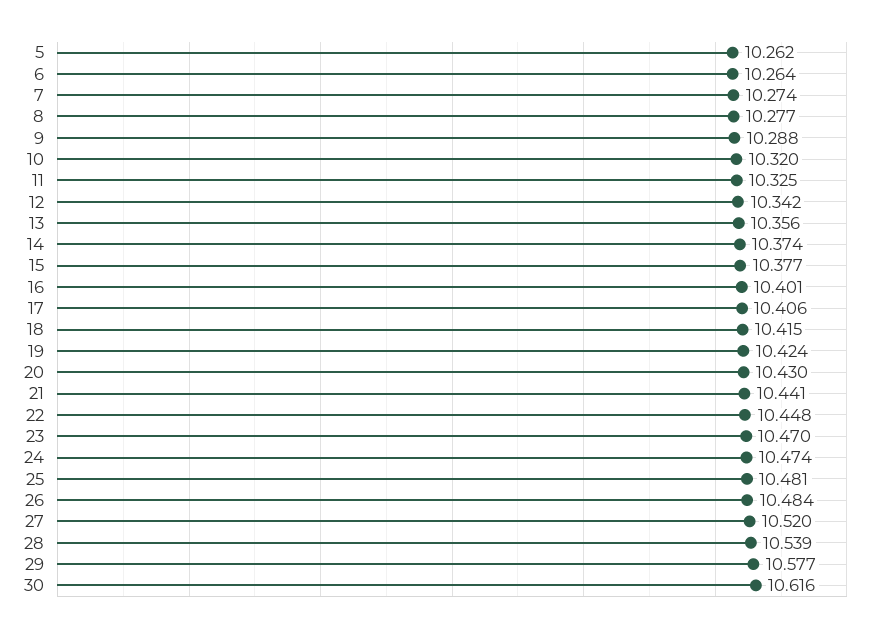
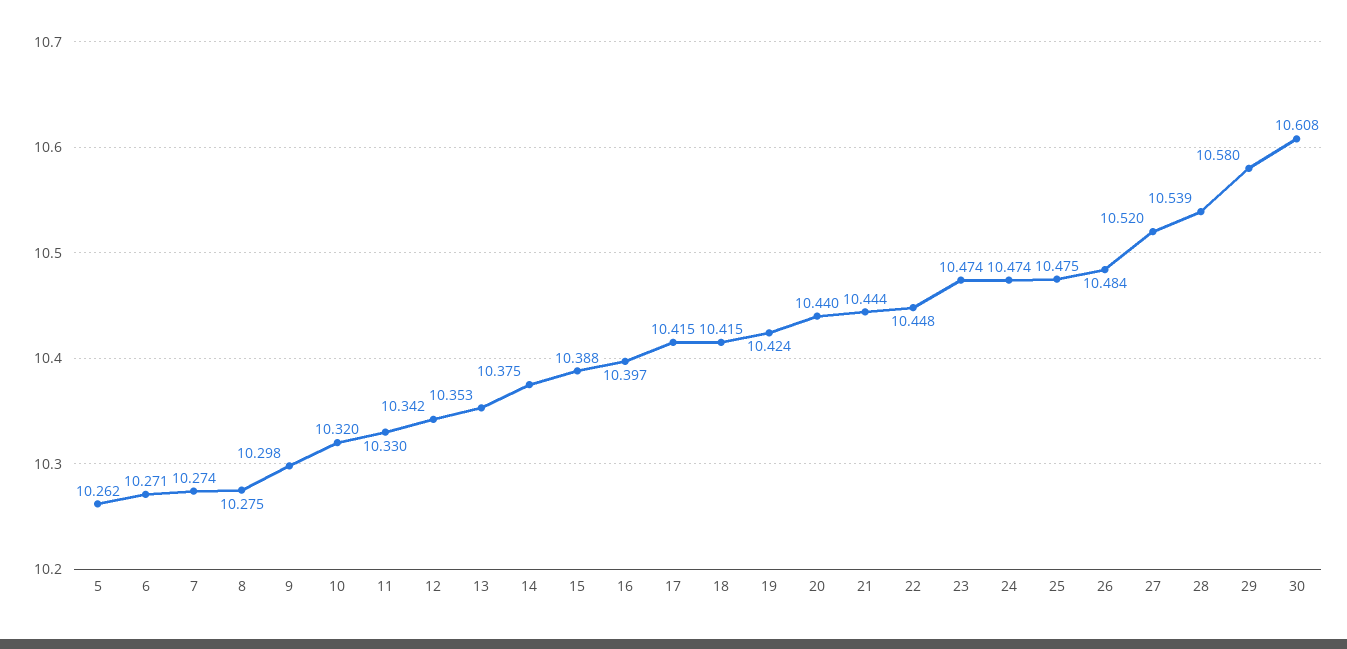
6: 10.264 -> 10.271
8: 10.277 -> 10.275
9: 10.288 -> 10.298
11: 10.325 -> 10.33
13: 10.356 -> 10.353
14: 10.374 -> 10.375
15: 10.377 -> 10.388
16: 10.401 -> 10.397
17: 10.406 -> 10.415
20: 10.43 -> 10.44
21: 10.441 -> 10.444
23: 10.47 -> 10.474
25: 10.481 -> 10.475
29: 10.577 -> 10.58
30: 10.616 -> 10.608

